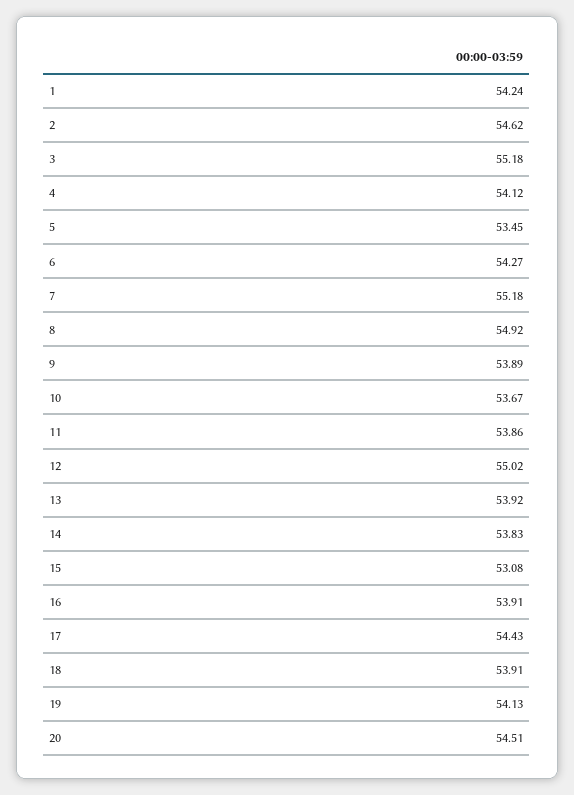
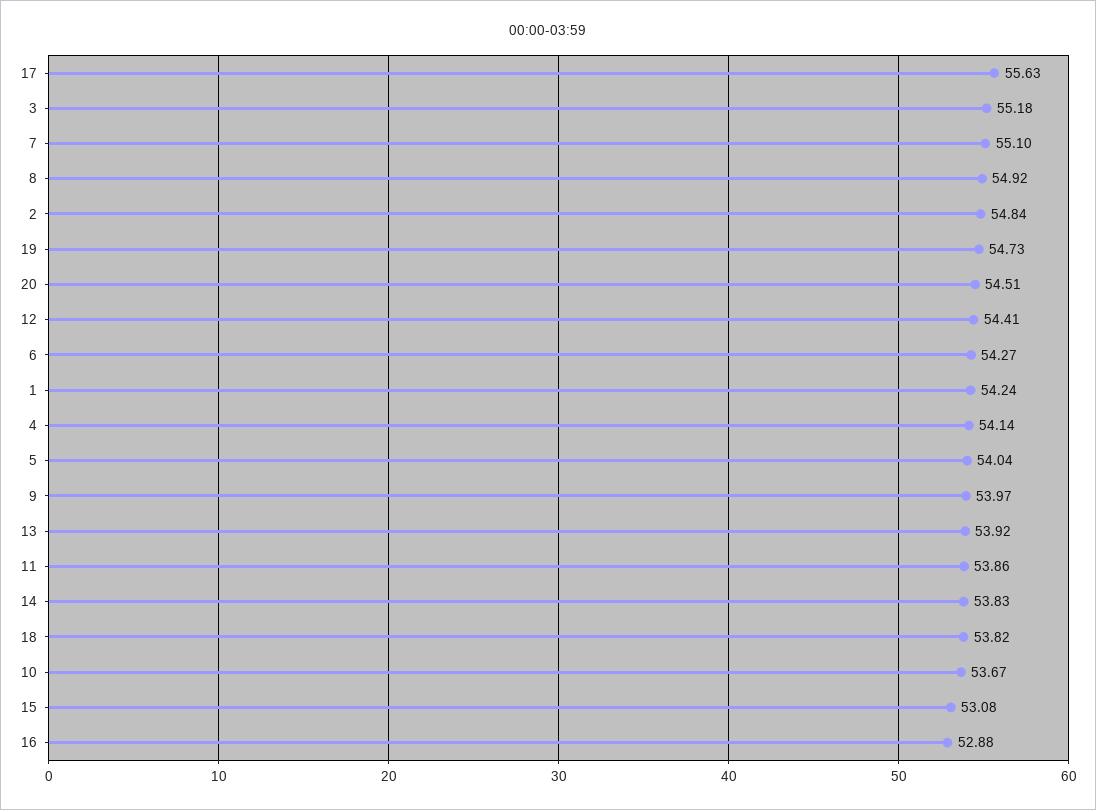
2: 54.62 -> 54.84
4: 54.12 -> 54.14
5: 53.45 -> 54.04
7: 55.18 -> 55.1
9: 53.89 -> 53.97
12: 55.02 -> 54.41
16: 53.91 -> 52.88
17: 54.43 -> 55.63
18: 53.91 -> 53.82
19: 54.13 -> 54.73

